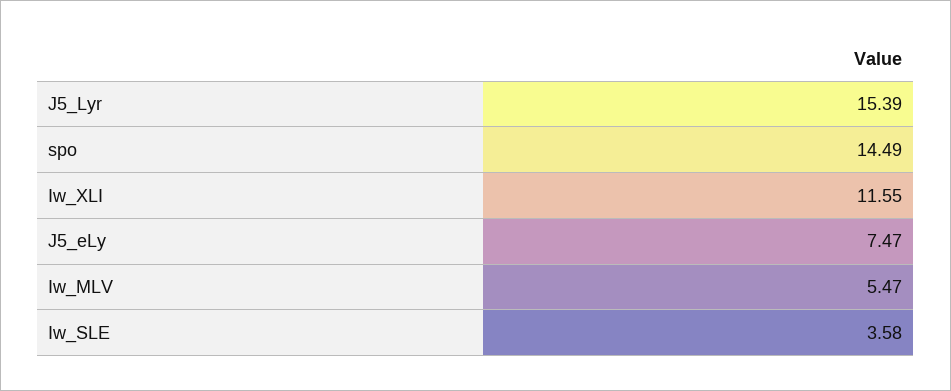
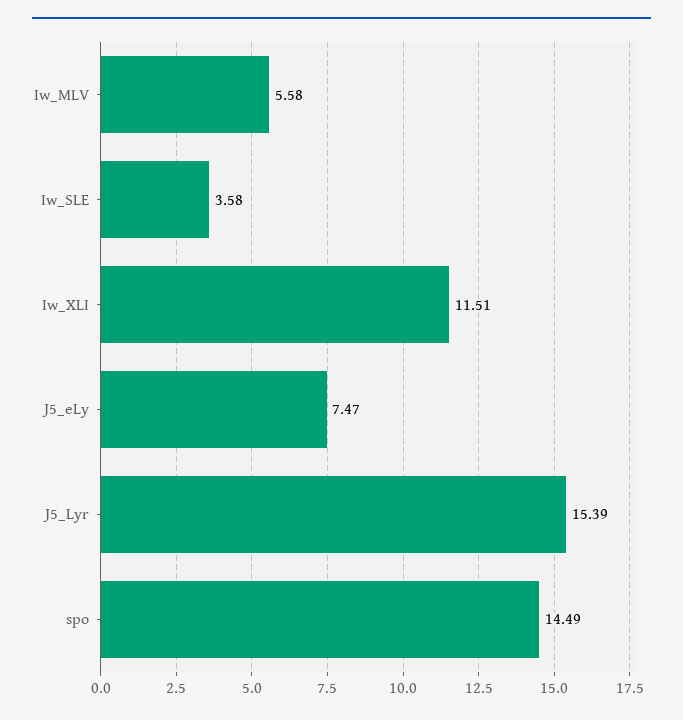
Iw_XLI: 11.55 -> 11.51
Iw_MLV: 5.47 -> 5.58

